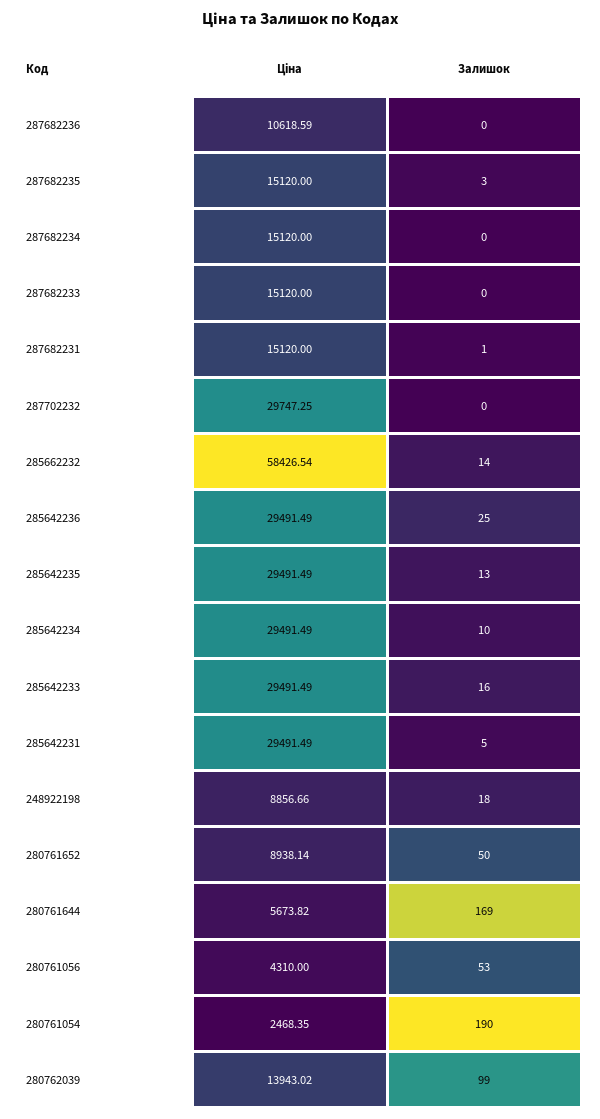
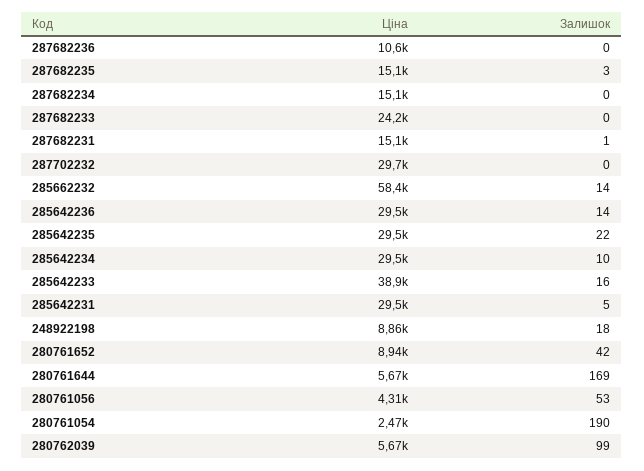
Ціна, 287682233: 15120 -> 24200
Залишок, 285642236: 25 -> 14
Залишок, 285642235: 13 -> 22
Ціна, 285642233: 29491.49 -> 38900
Залишок, 280761652: 50 -> 42
Ціна, 280762039: 13943.02 -> 5670

